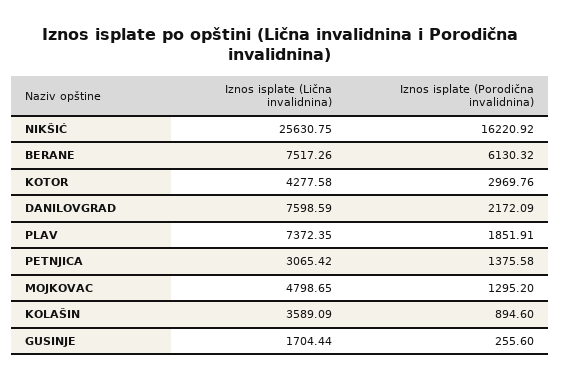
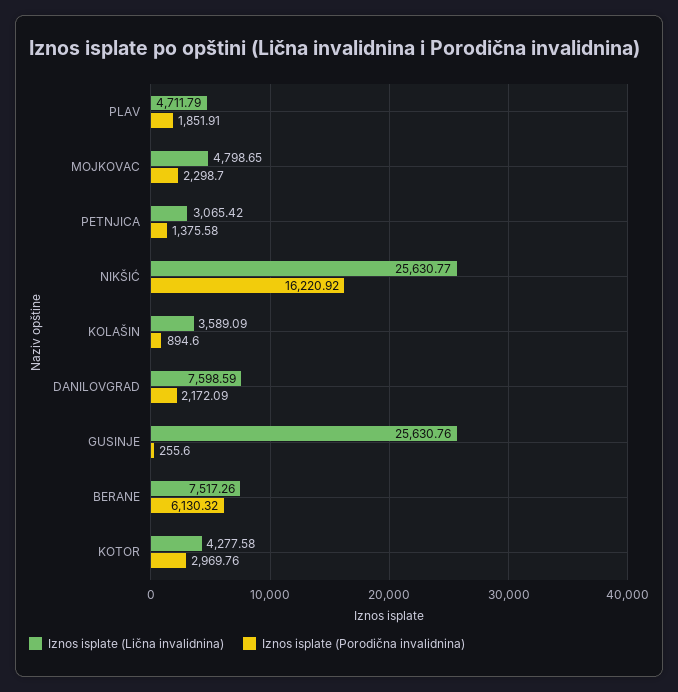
Iznos isplate (Lična invalidnina), NIKŠIĆ: 25630.75 -> 25630.77
Iznos isplate (Lična invalidnina), PLAV: 7372.35 -> 4711.79
Iznos isplate (Porodična invalidnina), MOJKOVAC: 1295.2 -> 2298.7
Iznos isplate (Lična invalidnina), GUSINJE: 1704.44 -> 25630.76

